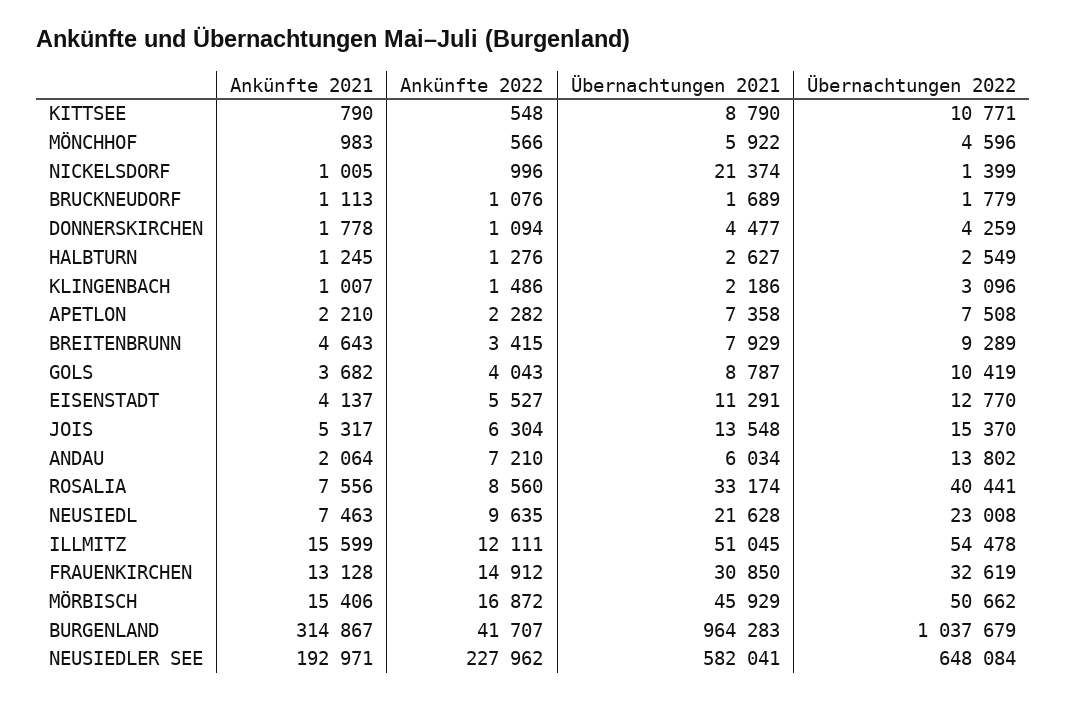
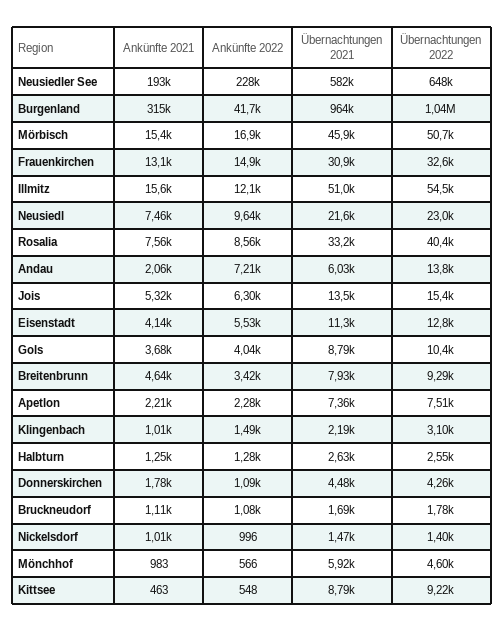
Ankünfte 2021, KITTSEE: 790 -> 463
Übernachtungen 2022, KITTSEE: 10771 -> 9220
Übernachtungen 2021, NICKELSDORF: 21374 -> 1470

